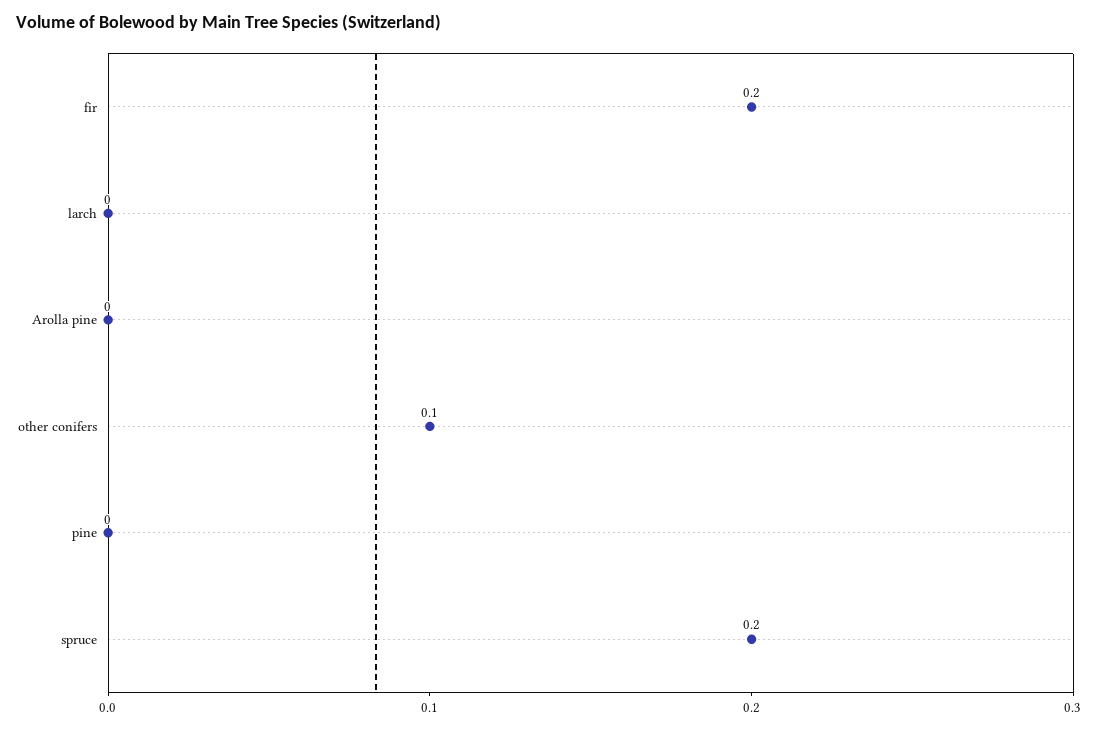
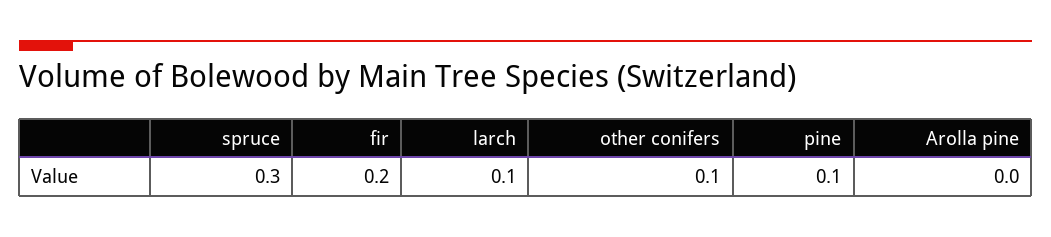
larch: 0 -> 0.1
pine: 0 -> 0.1
spruce: 0.2 -> 0.3

